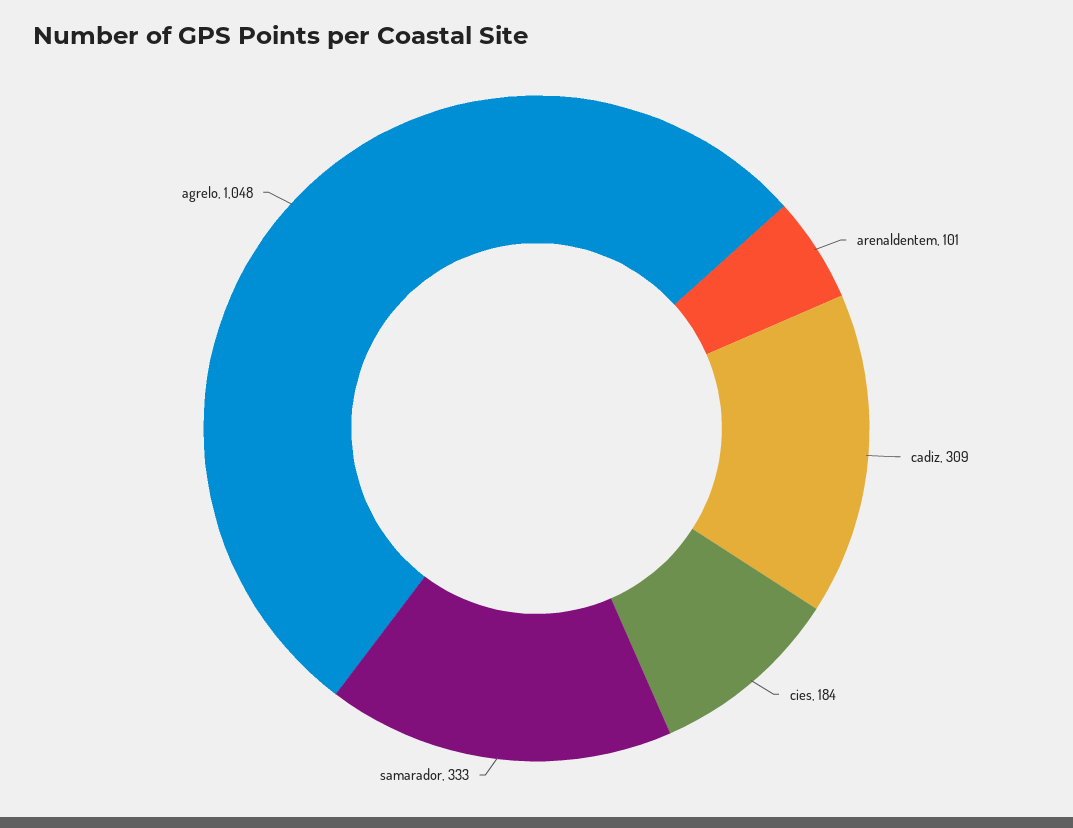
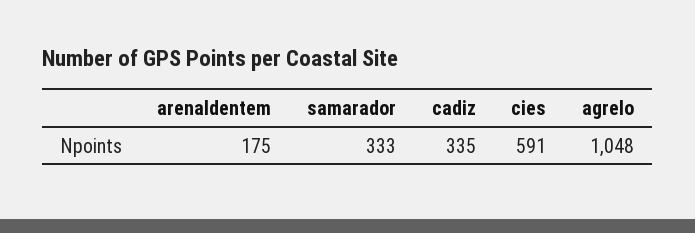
arenaldentem: 101 -> 175
cadiz: 309 -> 335
cies: 184 -> 591

